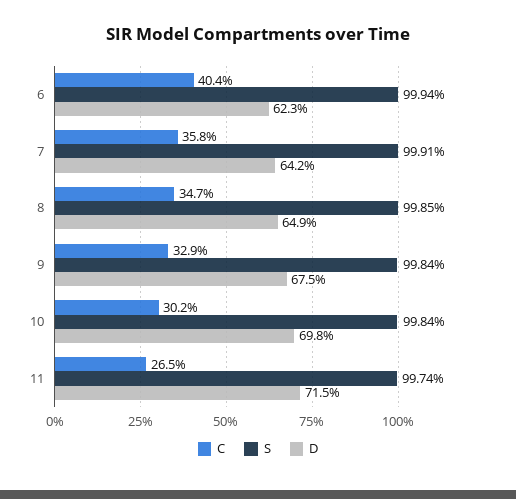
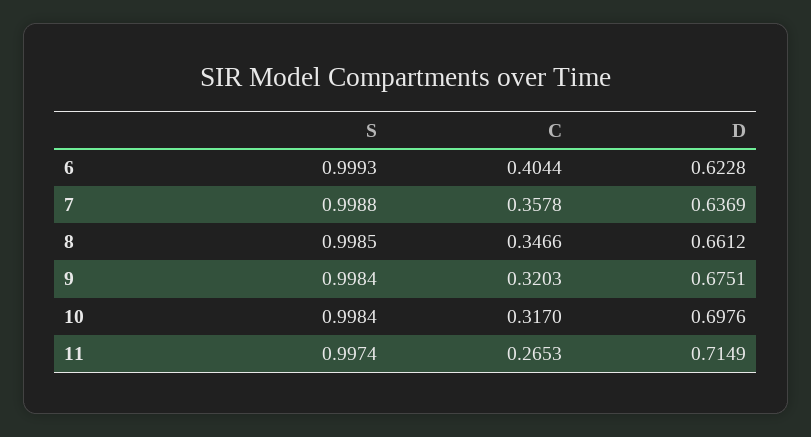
S, 6: 0.9994 -> 0.9993
S, 7: 0.9991 -> 0.9988
D, 7: 0.642 -> 0.6369
D, 8: 0.649 -> 0.6612
C, 9: 0.329 -> 0.3203
C, 10: 0.302 -> 0.317

